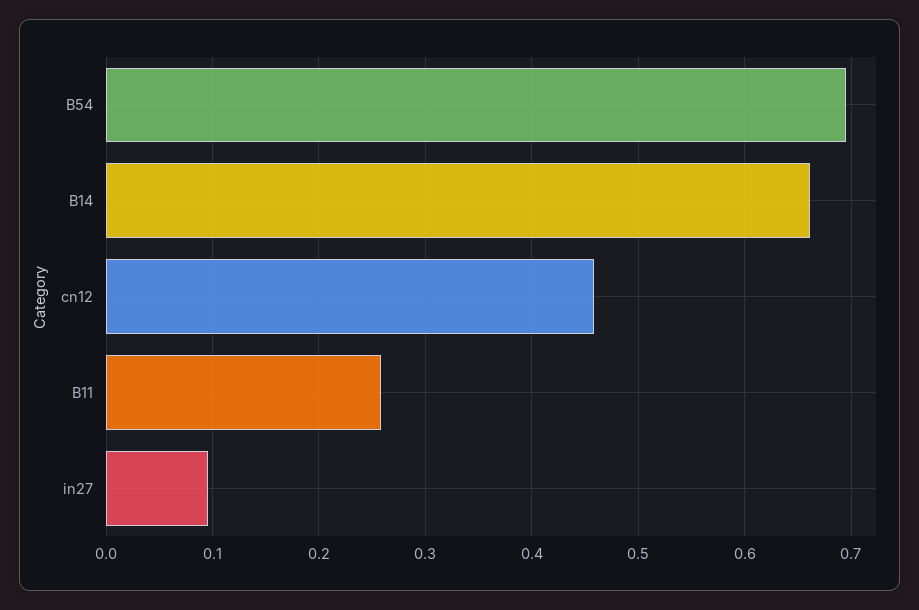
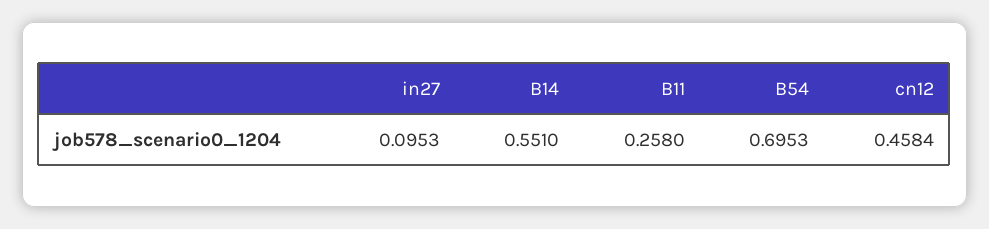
B14: 0.66 -> 0.551

